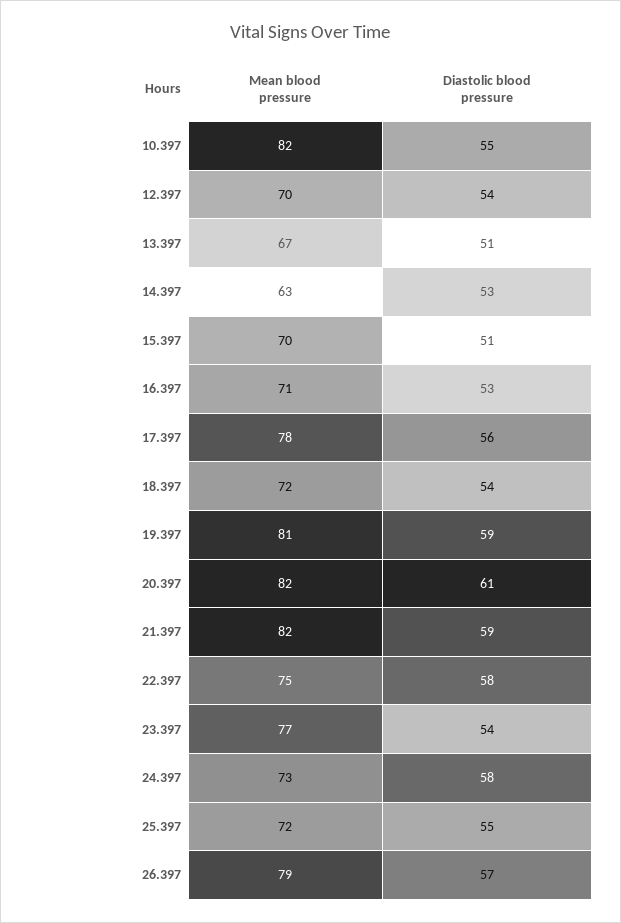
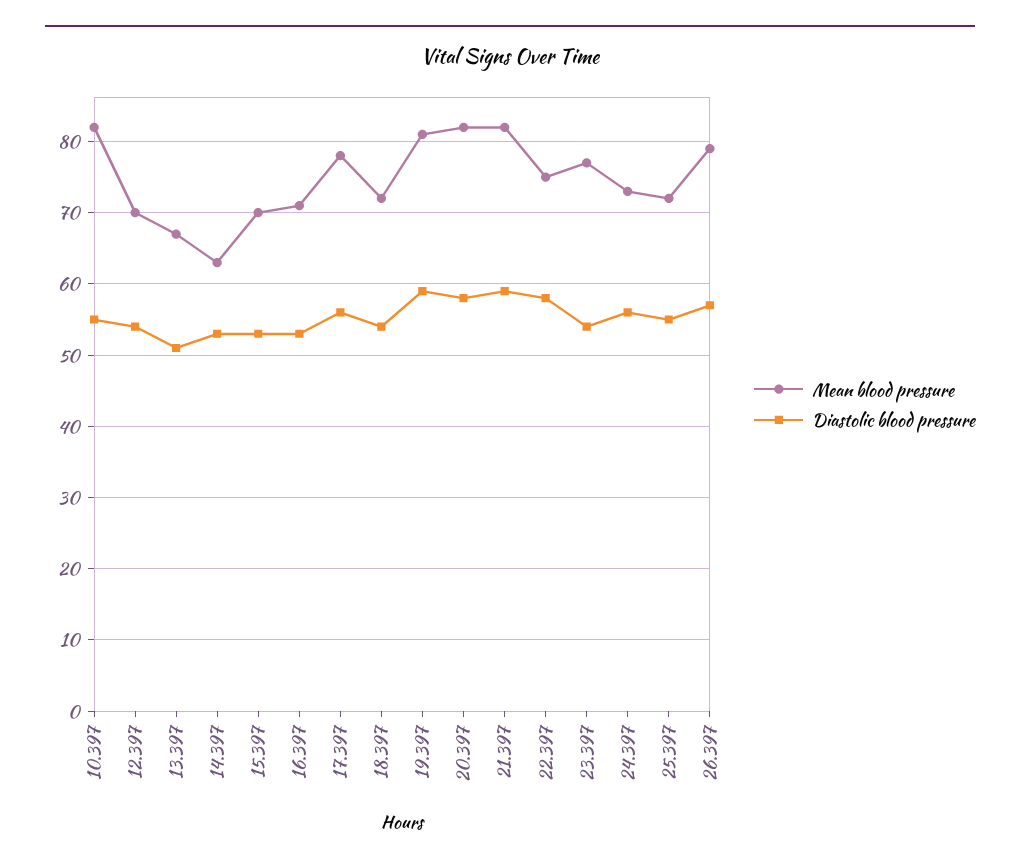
Diastolic blood pressure, 15.397: 51 -> 53
Diastolic blood pressure, 20.397: 61 -> 58
Diastolic blood pressure, 24.397: 58 -> 56

